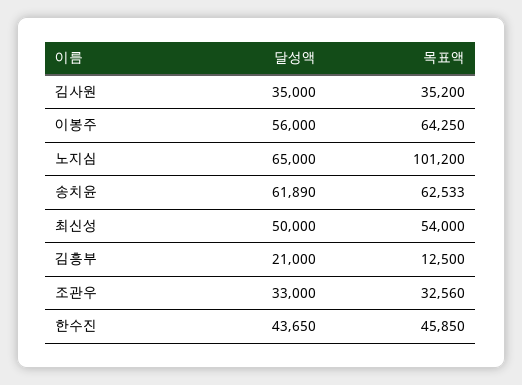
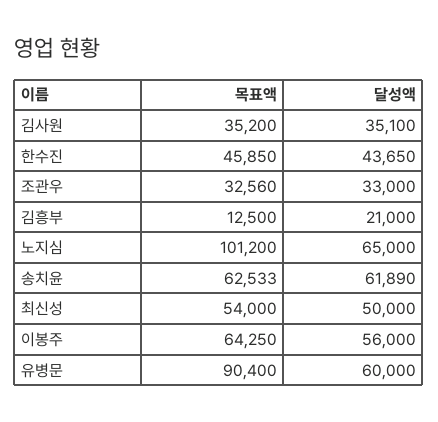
달성액, 김사원: 35000 -> 35100
목표액, 유병문: none -> 90400
달성액, 유병문: none -> 60000

